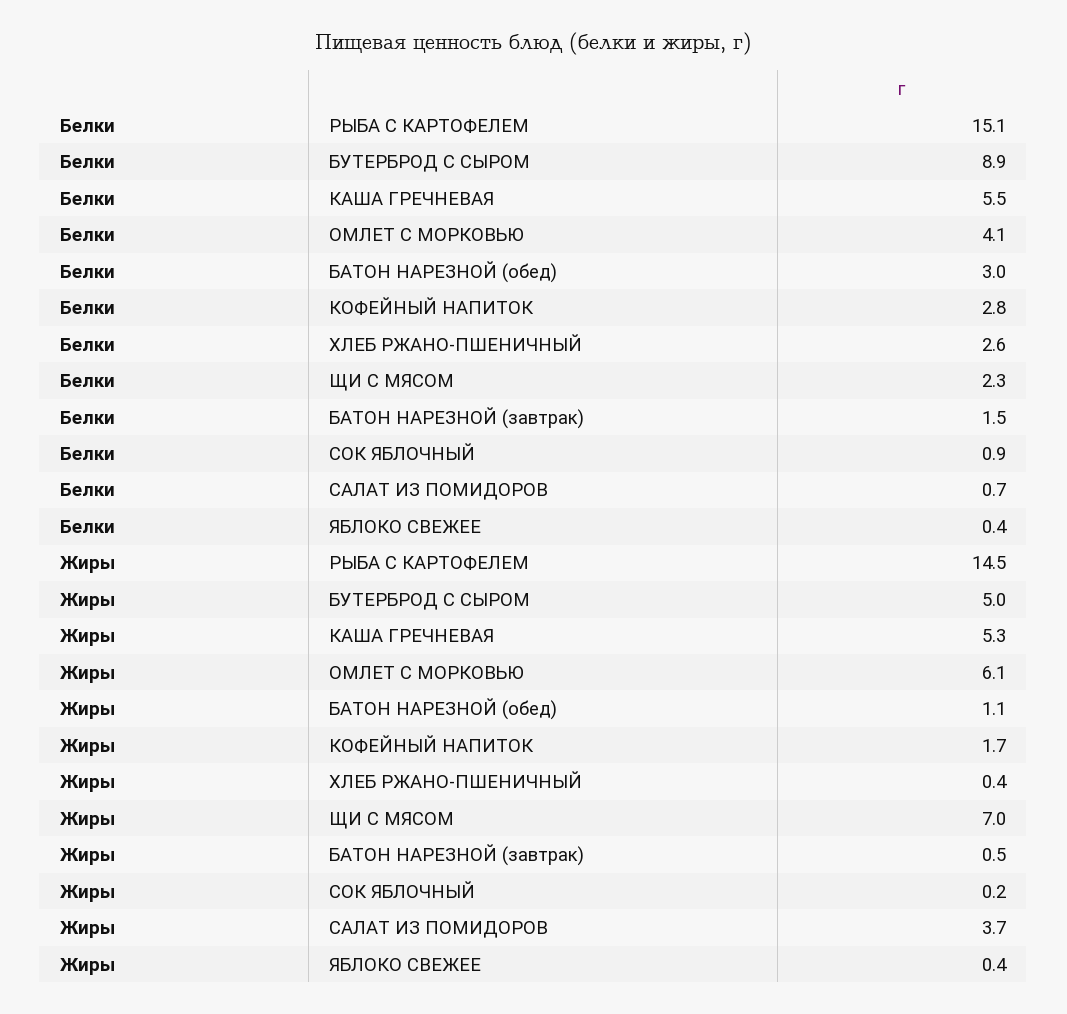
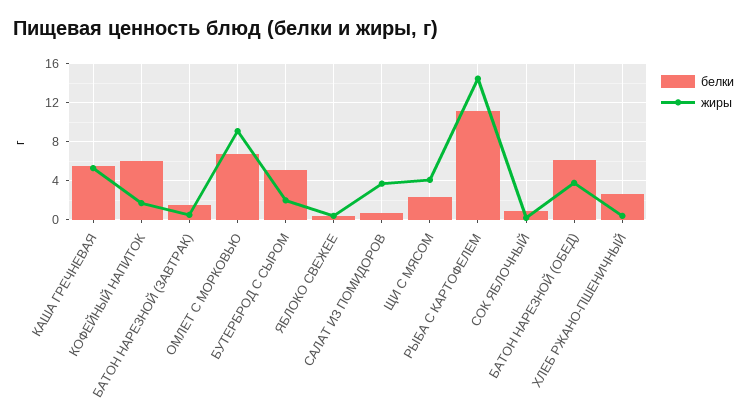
Белки, РЫБА С КАРТОФЕЛЕМ: 15.1 -> 11
Белки, БУТЕРБРОД С СЫРОМ: 8.9 -> 5
Белки, ОМЛЕТ С МОРКОВЬЮ: 4.1 -> 7
Белки, БАТОН НАРЕЗНОЙ (обед): 3 -> 6
Белки, КОФЕЙНЫЙ НАПИТОК: 2.8 -> 6
Жиры, БУТЕРБРОД С СЫРОМ: 5 -> 2
Жиры, ОМЛЕТ С МОРКОВЬЮ: 6.1 -> 9
Жиры, БАТОН НАРЕЗНОЙ (обед): 1.1 -> 4
Жиры, ЩИ С МЯСОМ: 7 -> 4

